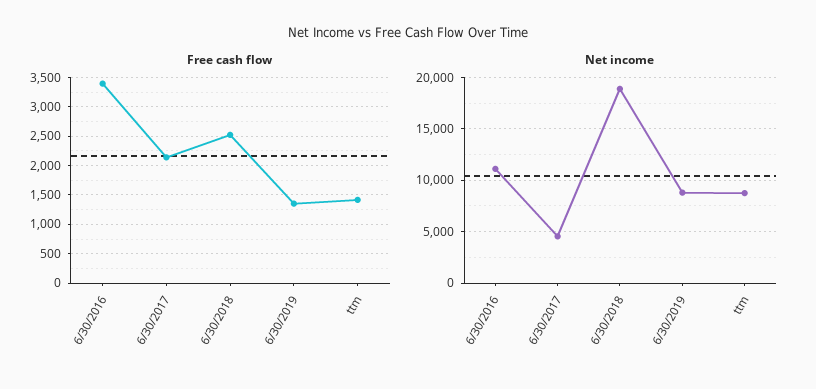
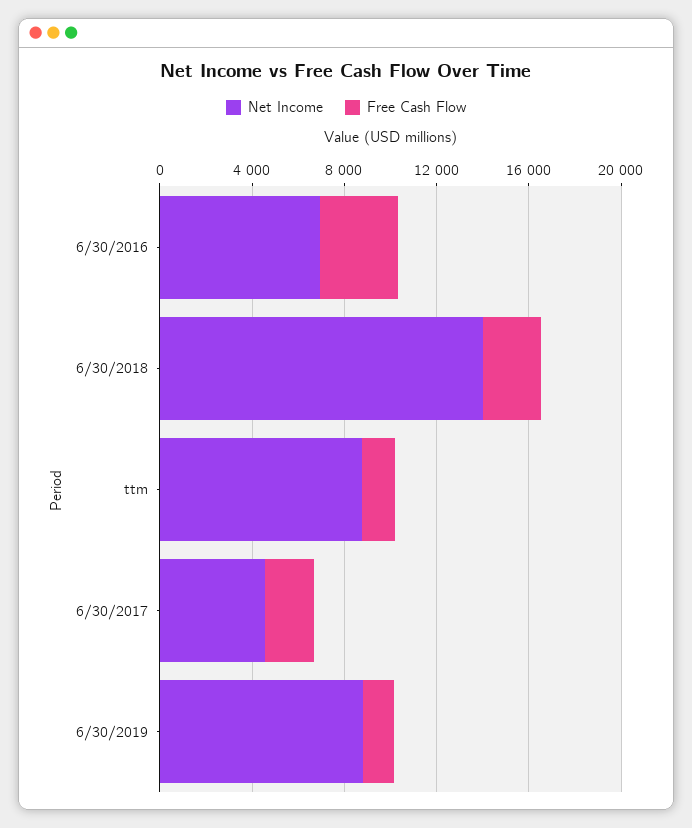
Net income, 6/30/2016: 11000 -> 7000
Net income, 6/30/2018: 19000 -> 14000

